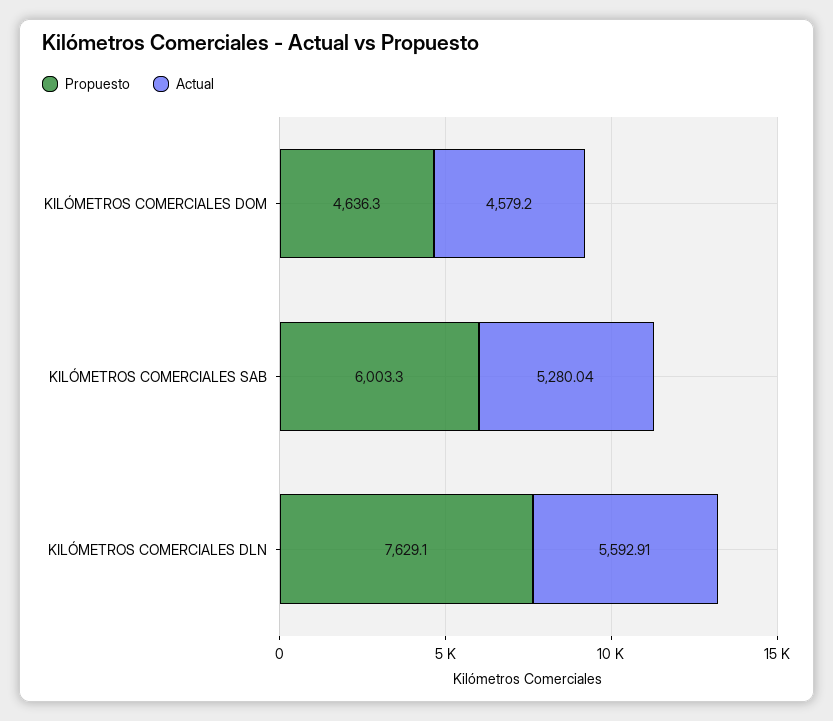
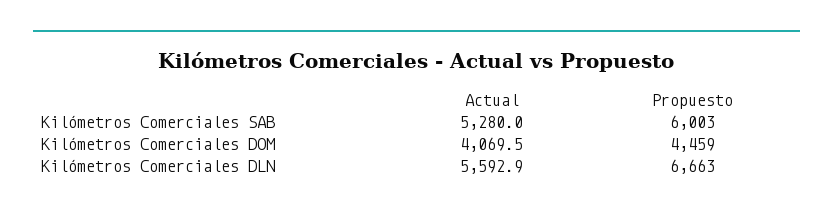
Propuesto, KILÓMETROS COMERCIALES DOM: 4636.3 -> 4459
Actual, KILÓMETROS COMERCIALES DOM: 4579.2 -> 4069.5
Propuesto, KILÓMETROS COMERCIALES DLN: 7629.1 -> 6663

